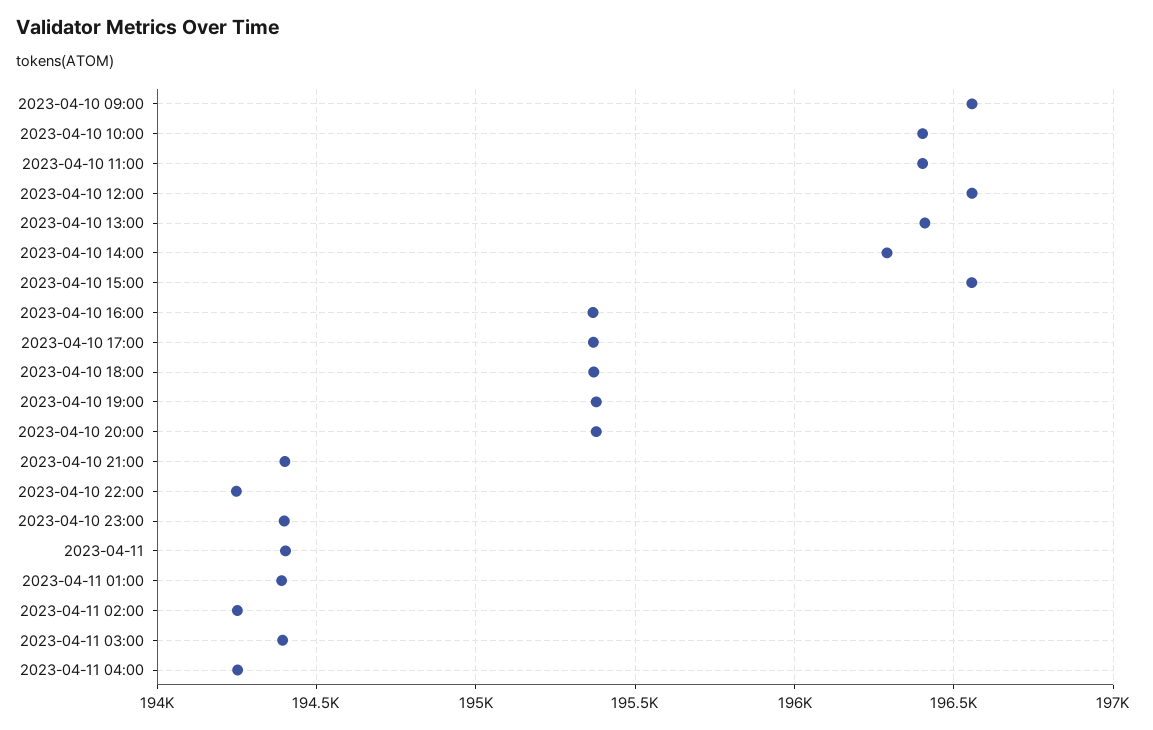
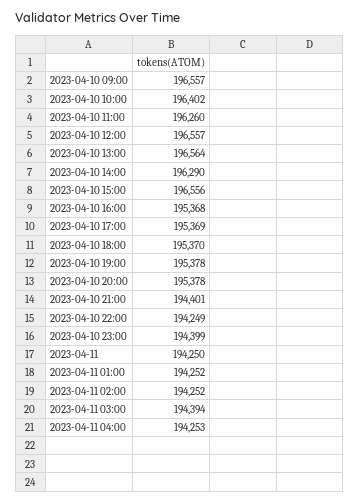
2023-04-10 11:00: 196400 -> 196260
2023-04-10 13:00: 196400 -> 196564
2023-04-11: 194400 -> 194250
2023-04-11 01:00: 194400 -> 194252

